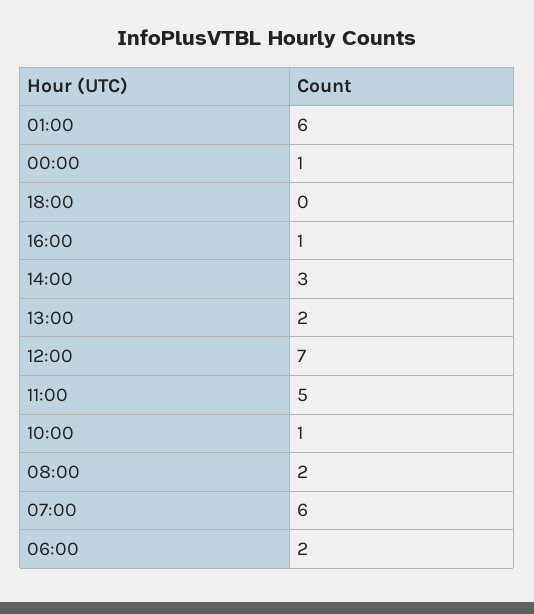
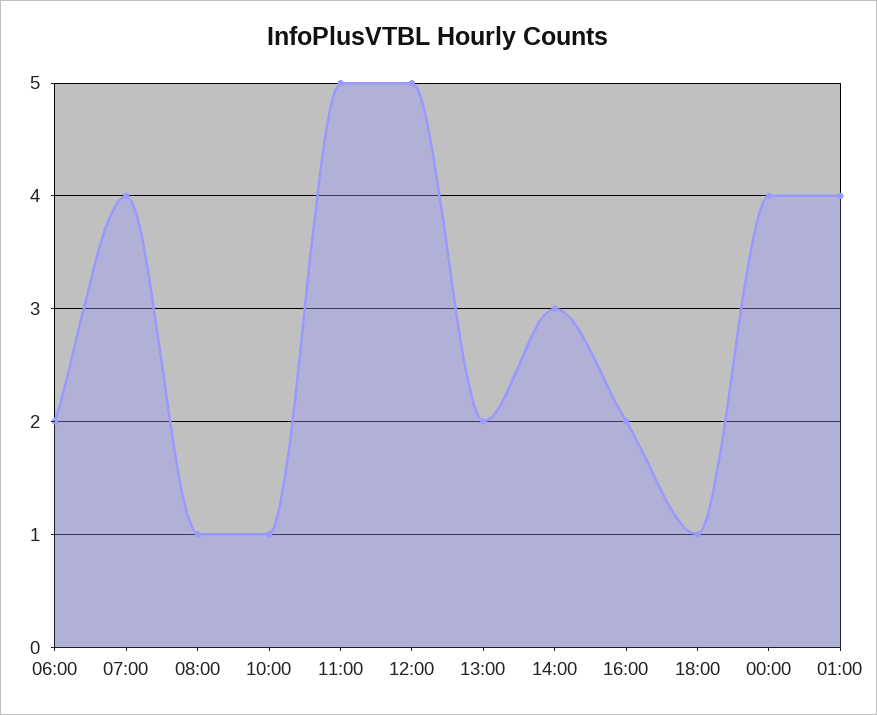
01:00: 6 -> 4
00:00: 1 -> 4
18:00: 0 -> 1
16:00: 1 -> 2
12:00: 7 -> 5
08:00: 2 -> 1
07:00: 6 -> 4

